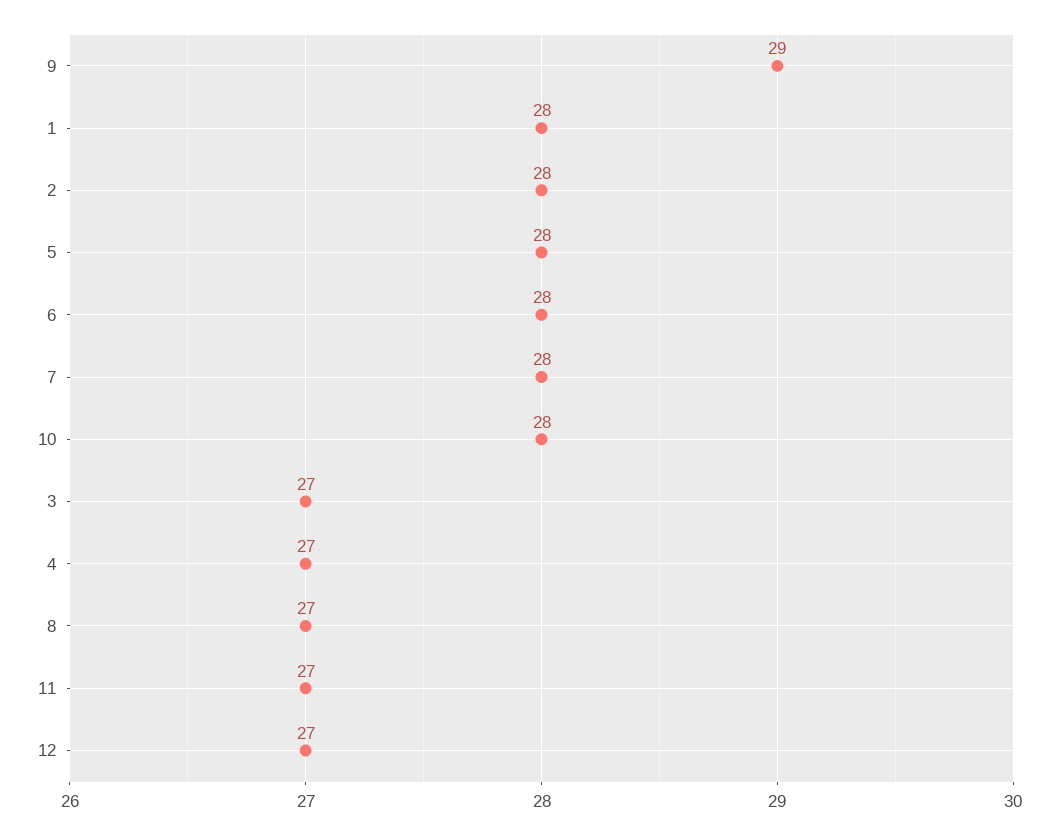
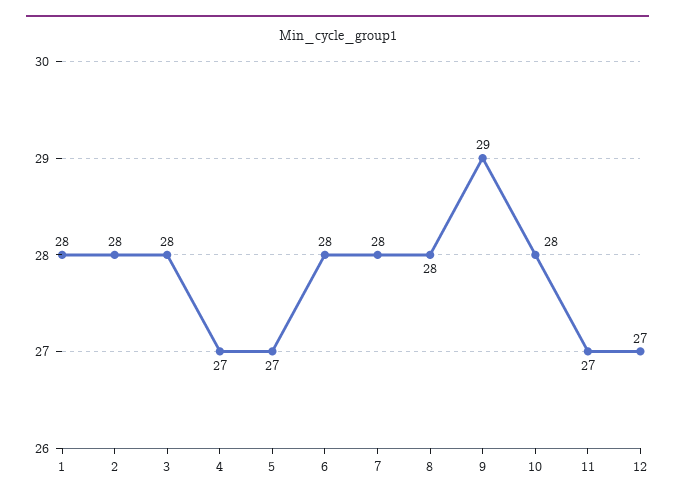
5: 28 -> 27
3: 27 -> 28
8: 27 -> 28

